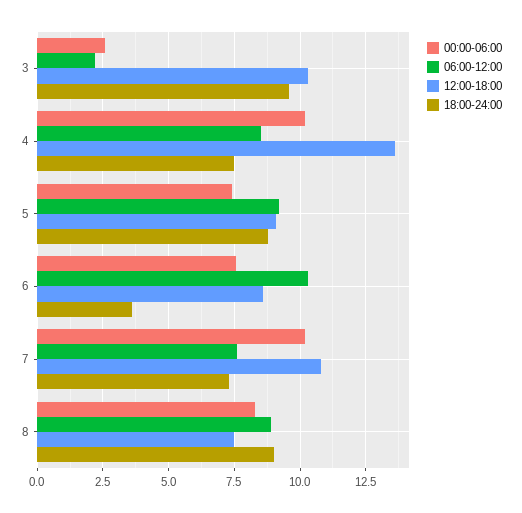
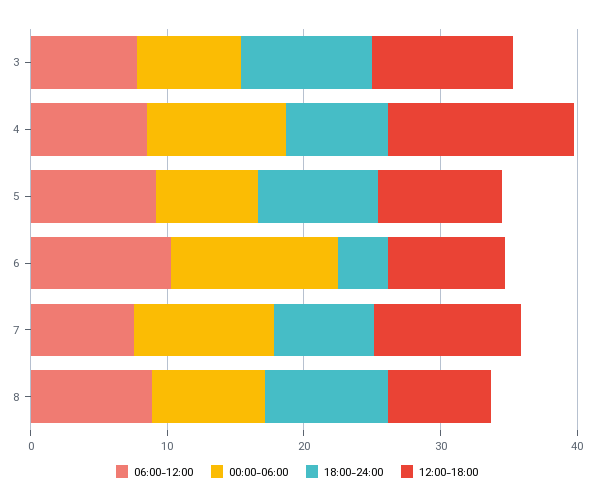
00:00-06:00, 3: 2.5 -> 8
06:00-12:00, 3: 2.25 -> 8
00:00-06:00, 6: 7.5 -> 12

